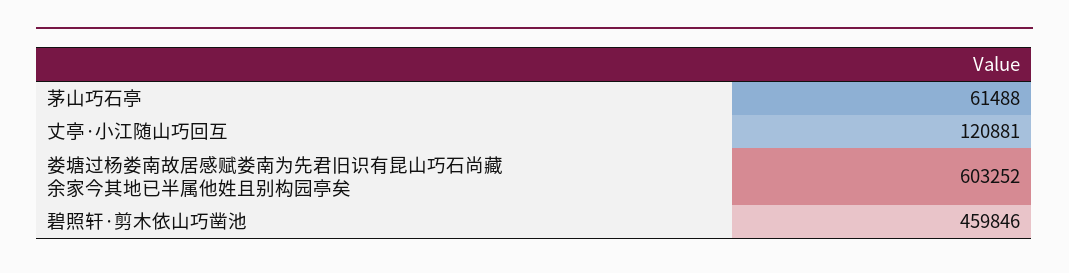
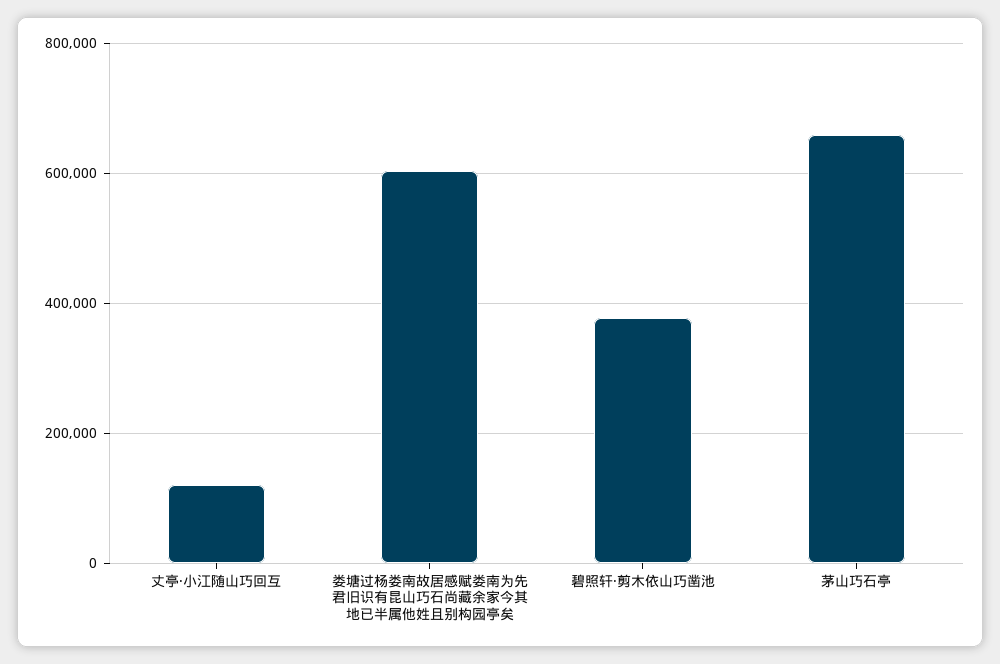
茅山巧石亭: 61488 -> 660000
碧照轩·剪木依山巧凿池: 459846 -> 380000

